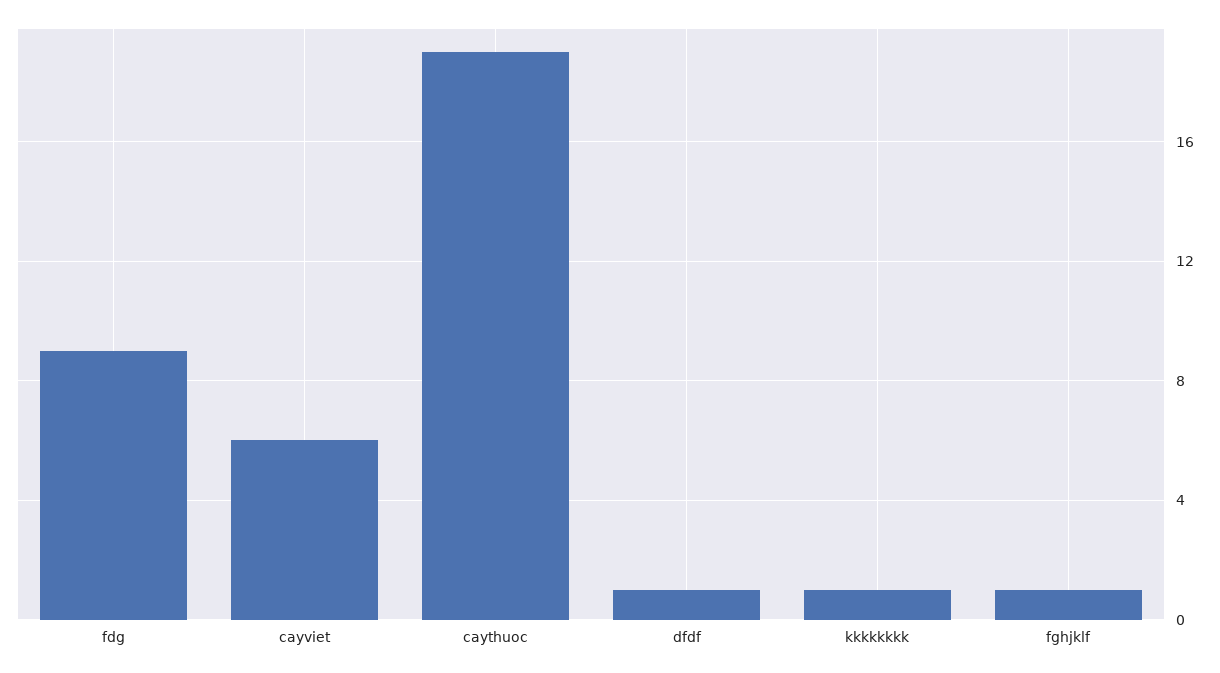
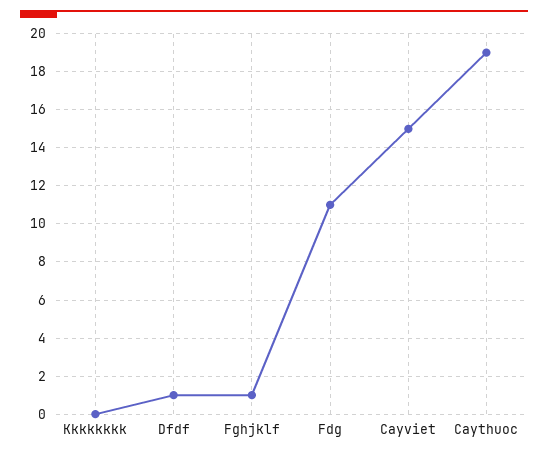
fdg: 9 -> 11
cayviet: 6 -> 15
kkkkkkkk: 1 -> 0

